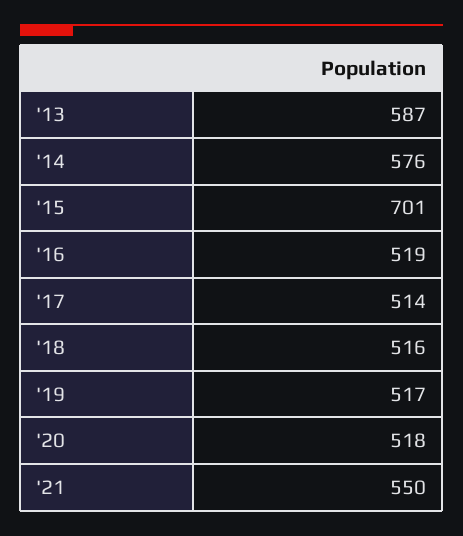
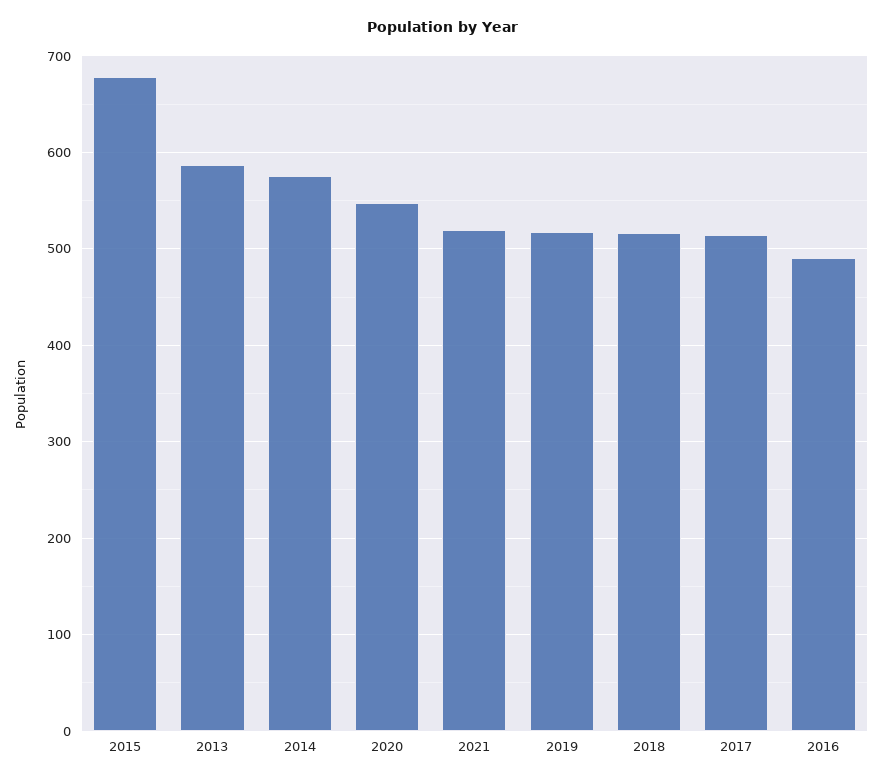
'15: 701 -> 680
'16: 519 -> 490
'20: 518 -> 550
'21: 550 -> 520

